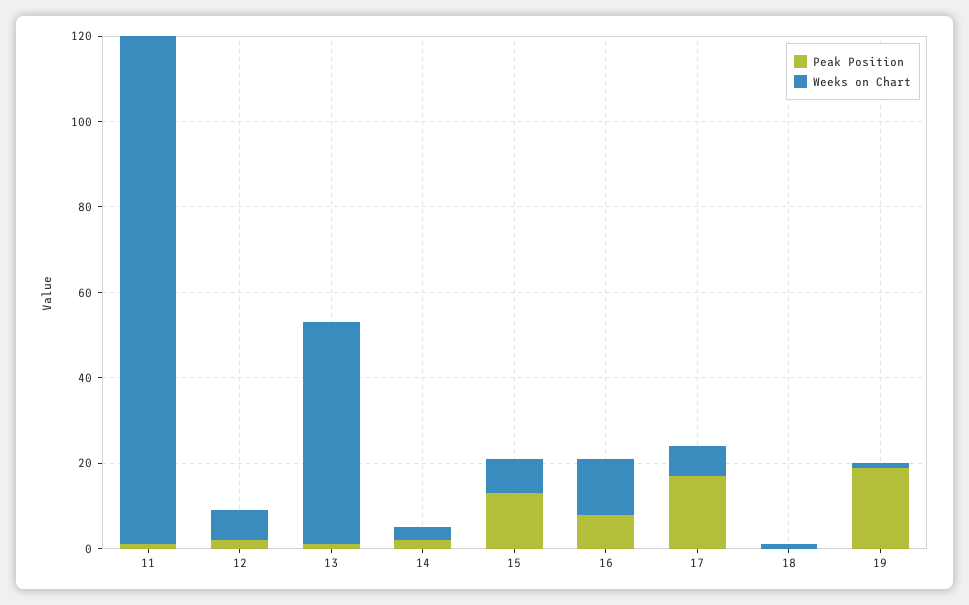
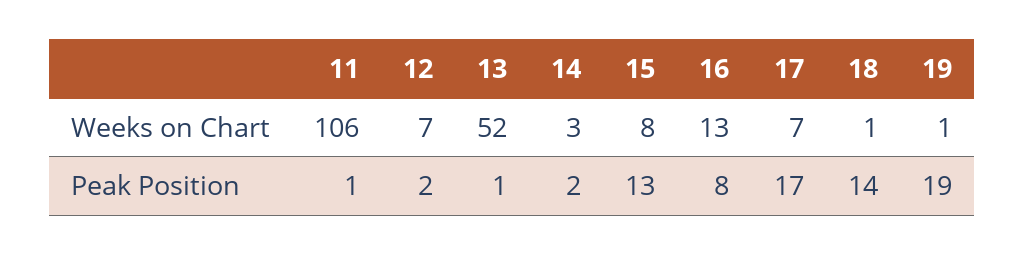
Weeks on Chart, 11: 120 -> 106
Peak Position, 18: 0 -> 14

